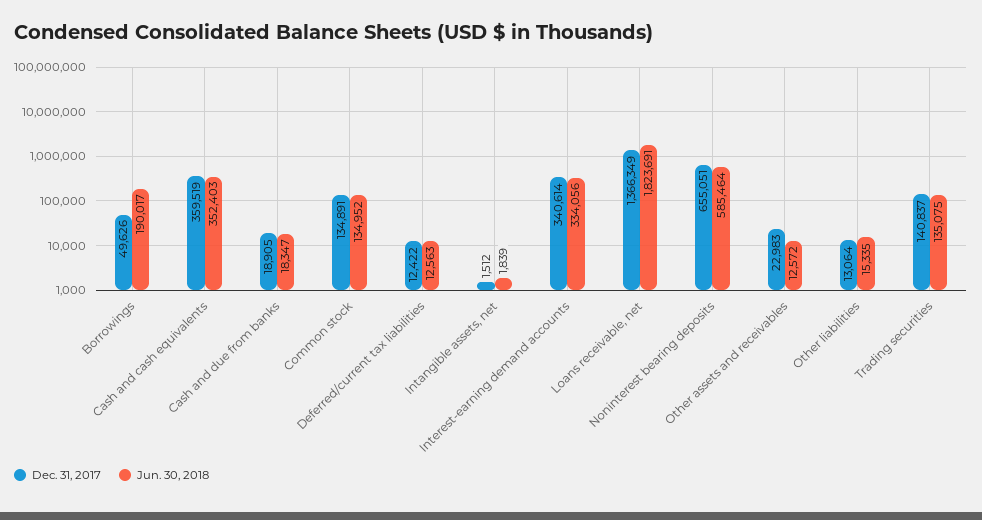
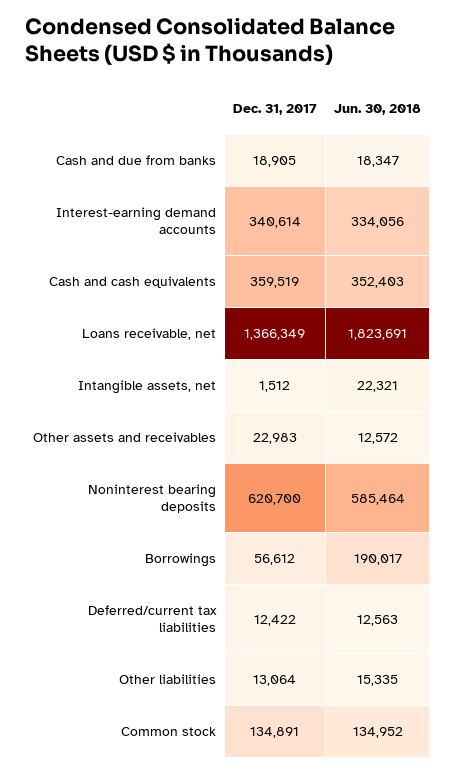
Dec. 31, 2017, Borrowings: 49626 -> 56612
Jun. 30, 2018, Intangible assets, net: 1839 -> 22321
Dec. 31, 2017, Noninterest bearing deposits: 655051 -> 620700
Dec. 31, 2017, Trading securities: 140837 -> none
Jun. 30, 2018, Trading securities: 135075 -> none

